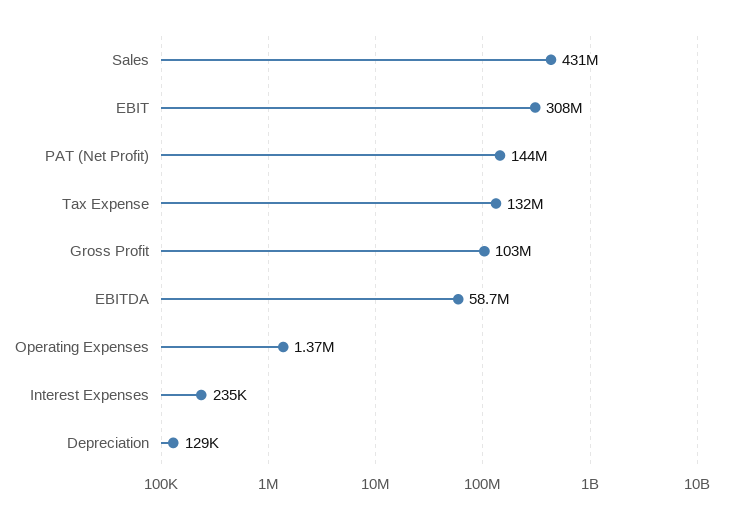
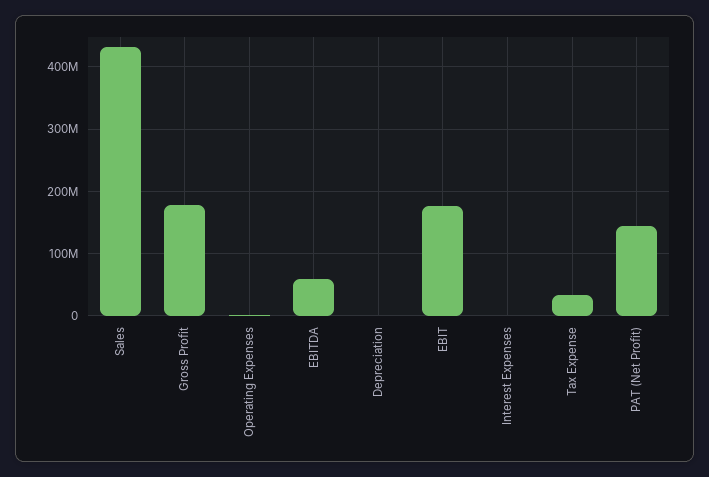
EBIT: 308000000 -> 180000000
Tax Expense: 132000000 -> 30000000
Gross Profit: 103000000 -> 180000000

